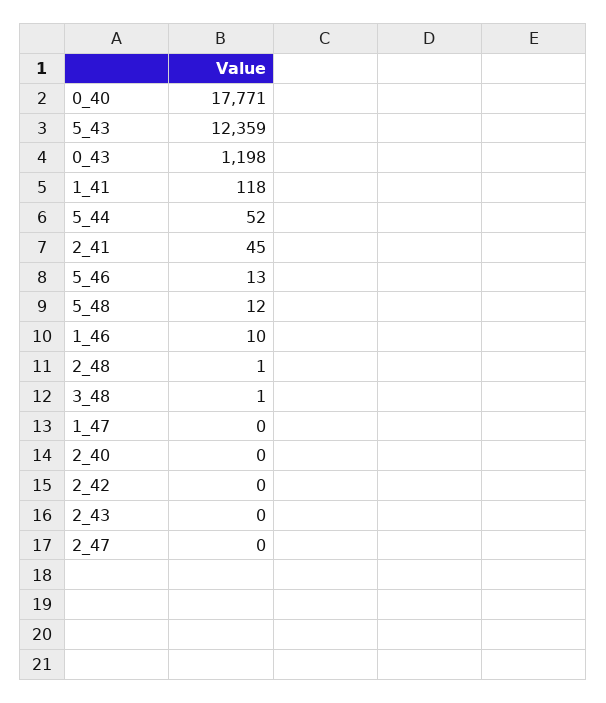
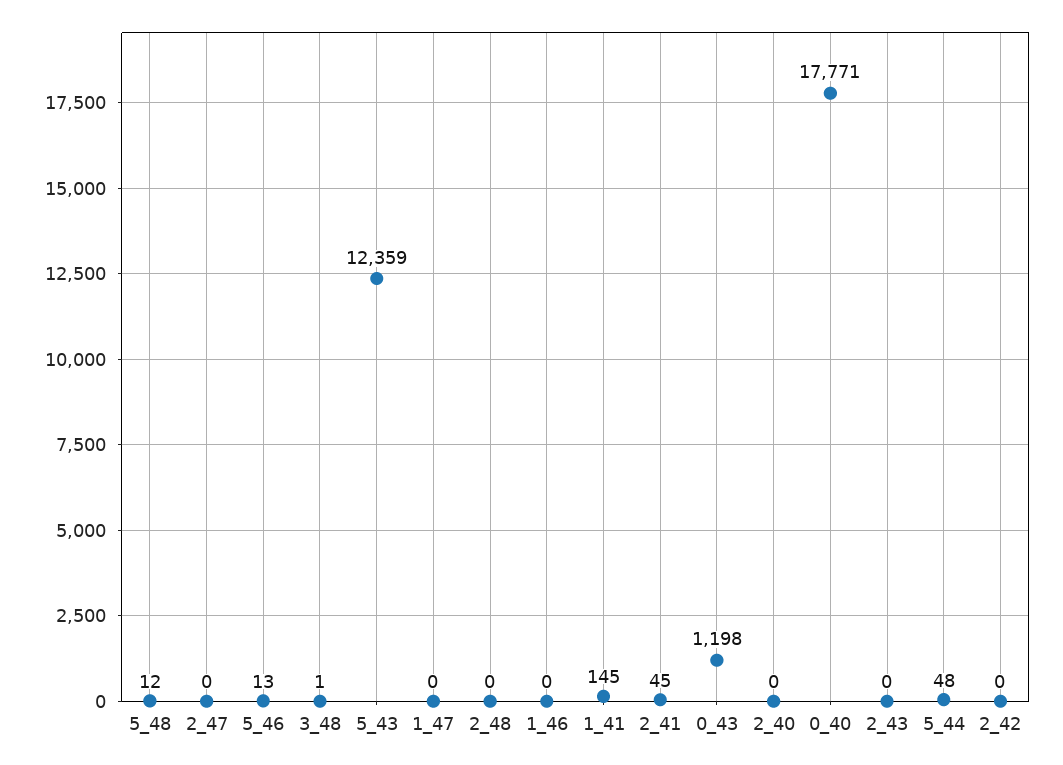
1_41: 118 -> 145
5_44: 52 -> 48
1_46: 10 -> 0
2_48: 1 -> 0

